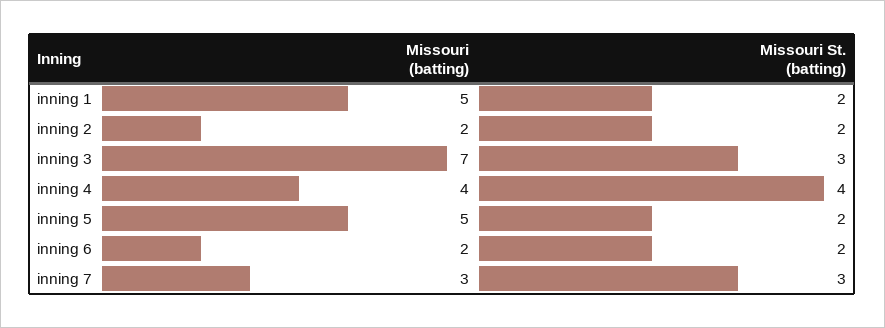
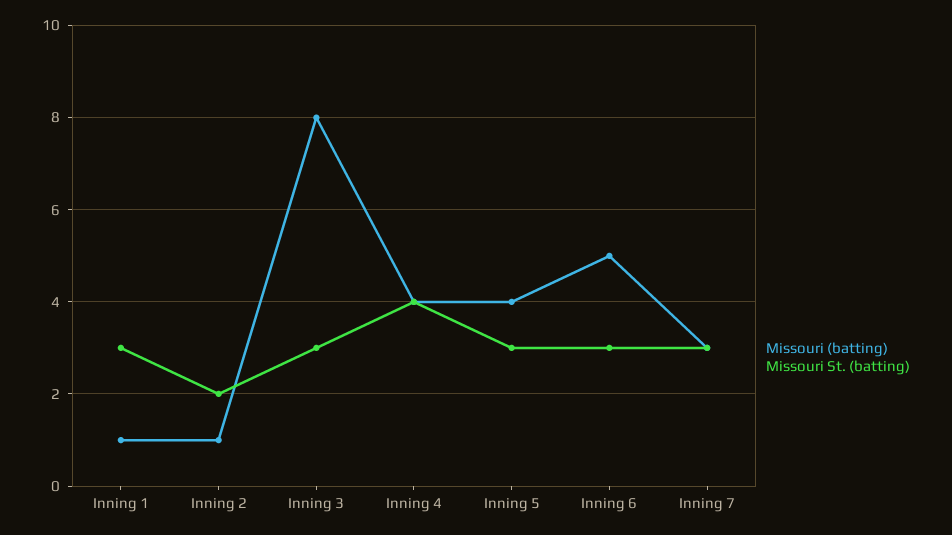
Missouri (batting), inning 1: 5 -> 1
Missouri St. (batting), inning 1: 2 -> 3
Missouri (batting), inning 2: 2 -> 1
Missouri (batting), inning 3: 7 -> 8
Missouri (batting), inning 5: 5 -> 4
Missouri St. (batting), inning 5: 2 -> 3
Missouri (batting), inning 6: 2 -> 5
Missouri St. (batting), inning 6: 2 -> 3

